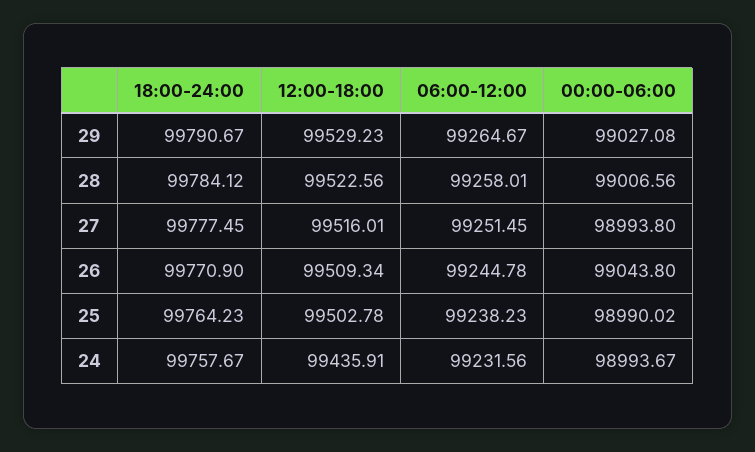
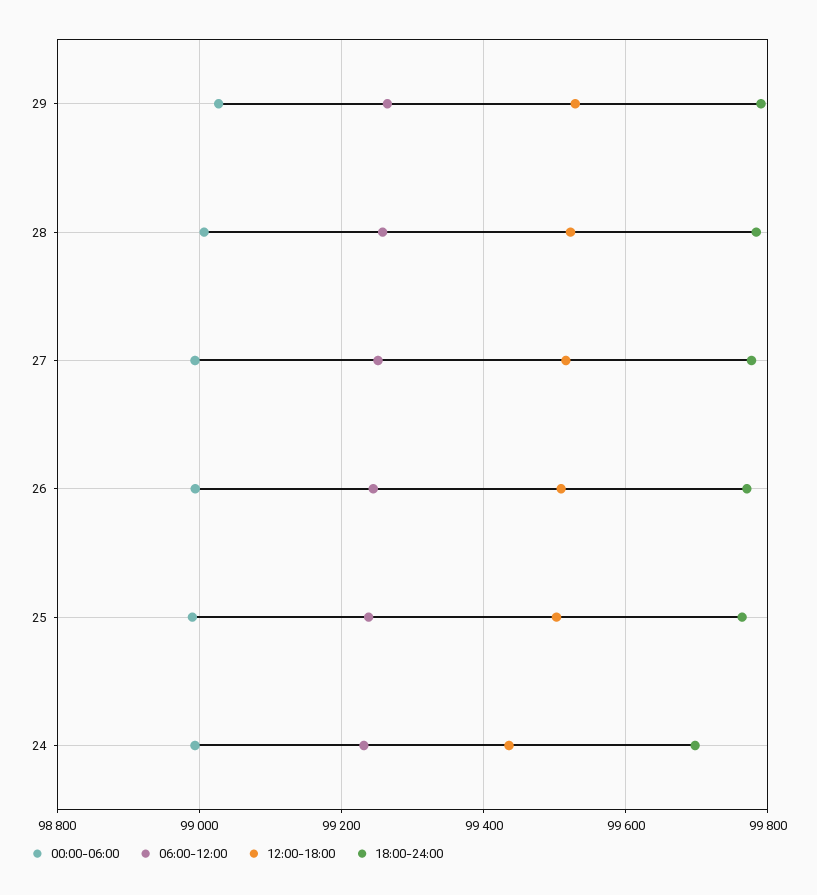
00:00-06:00, 26: 99043.8 -> 99000
18:00-24:00, 24: 99757.67 -> 99700

